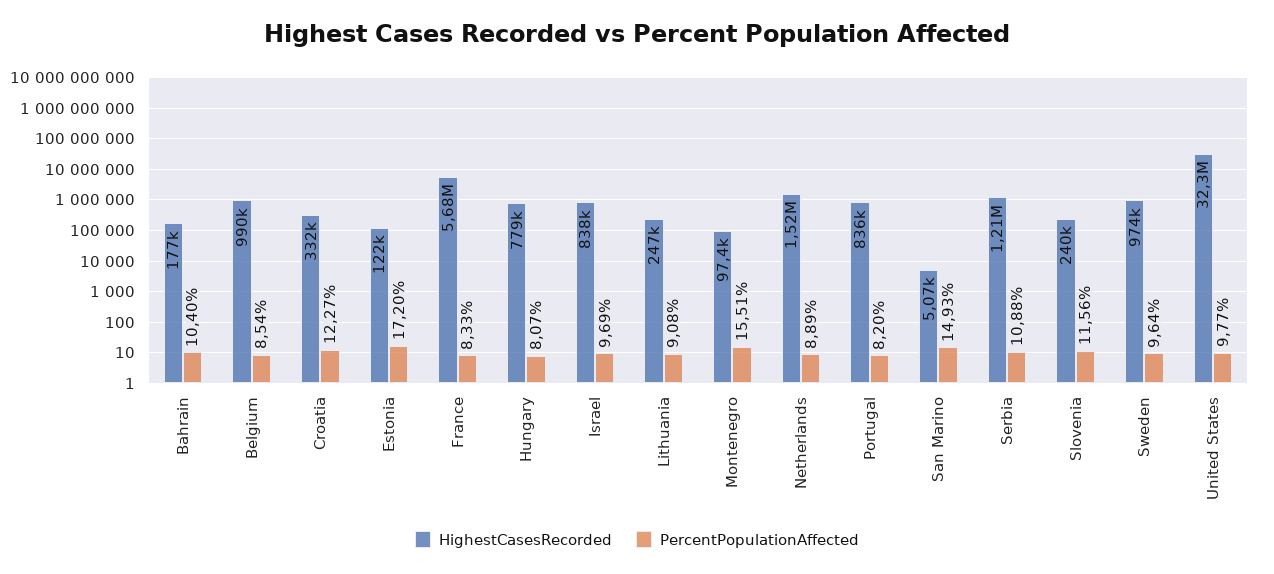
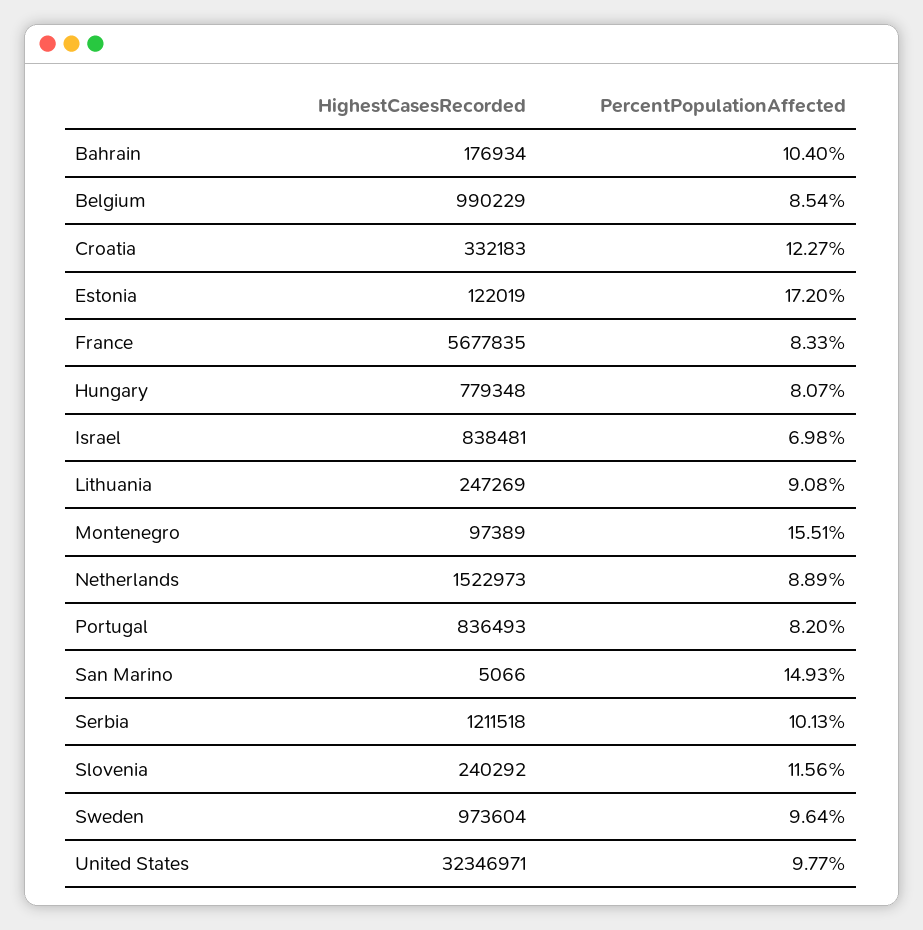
PercentPopulationAffected, Israel: 9.69 -> 6.98
PercentPopulationAffected, Serbia: 10.88 -> 10.13

